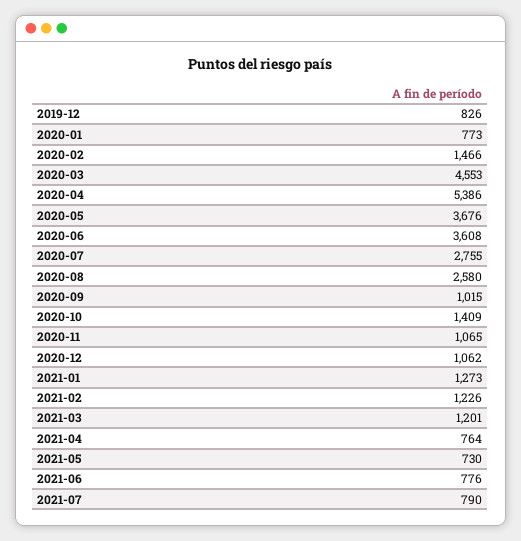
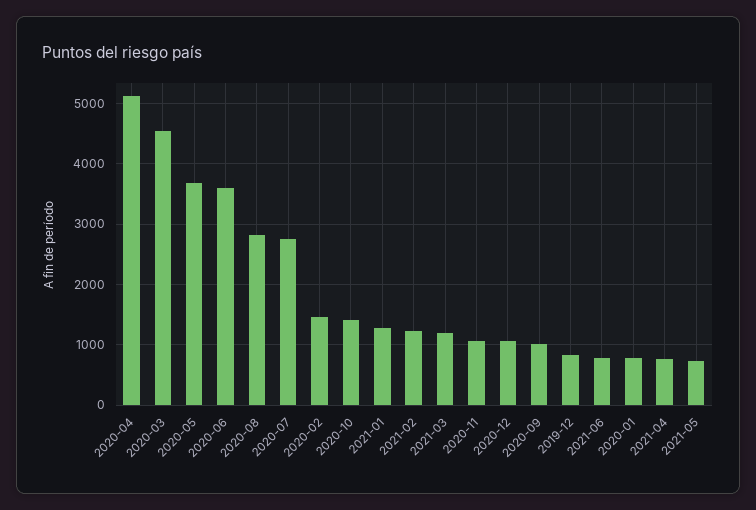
2020-04: 5386 -> 5100
2020-08: 2580 -> 2800
2021-07: 790 -> none

